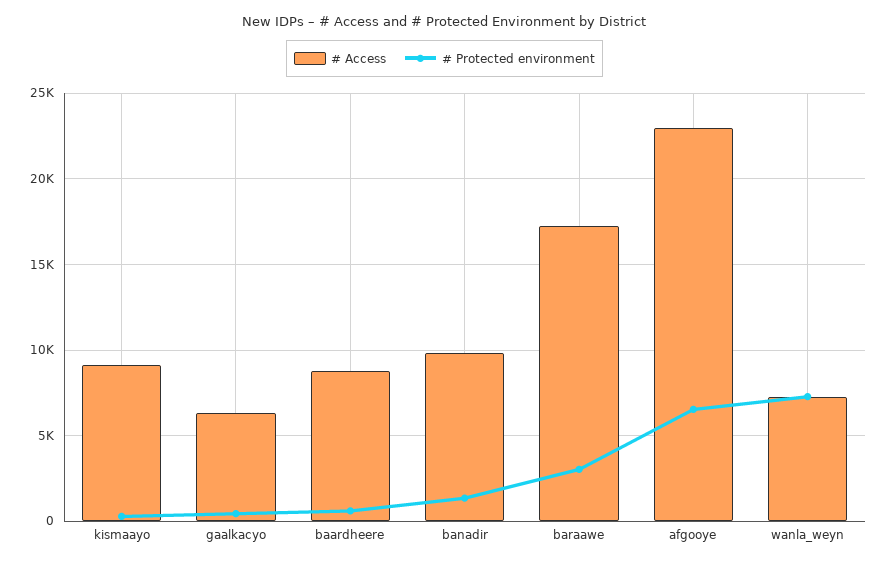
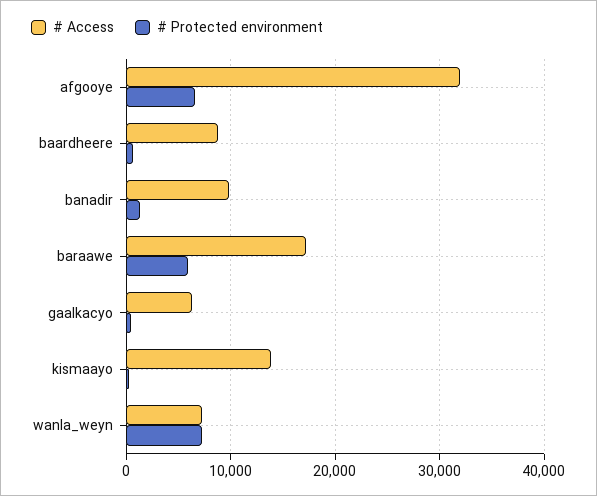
# Access, kismaayo: 9000 -> 14000
# Protected environment, baraawe: 3000 -> 6000
# Access, afgooye: 23000 -> 32000

